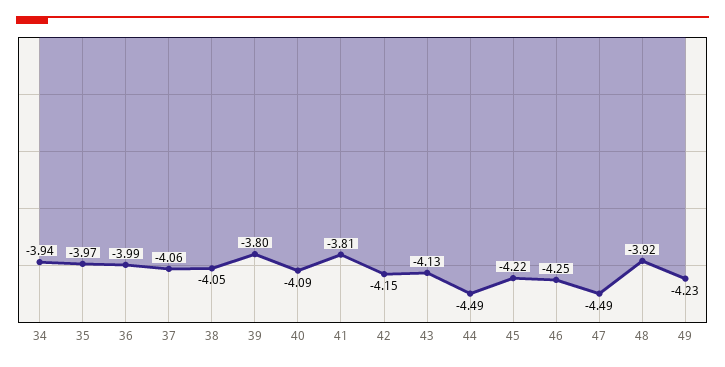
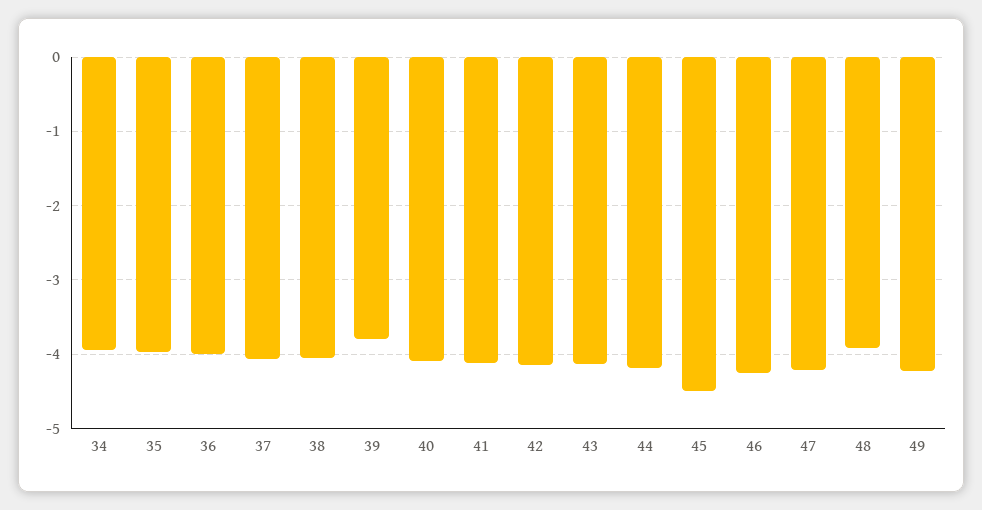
41: -3.81 -> -4.1
44: -4.49 -> -4.2
45: -4.22 -> -4.5
47: -4.49 -> -4.2

